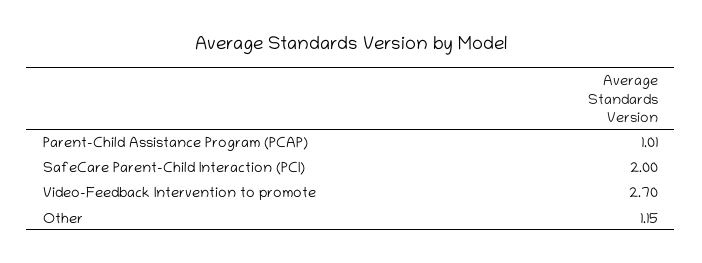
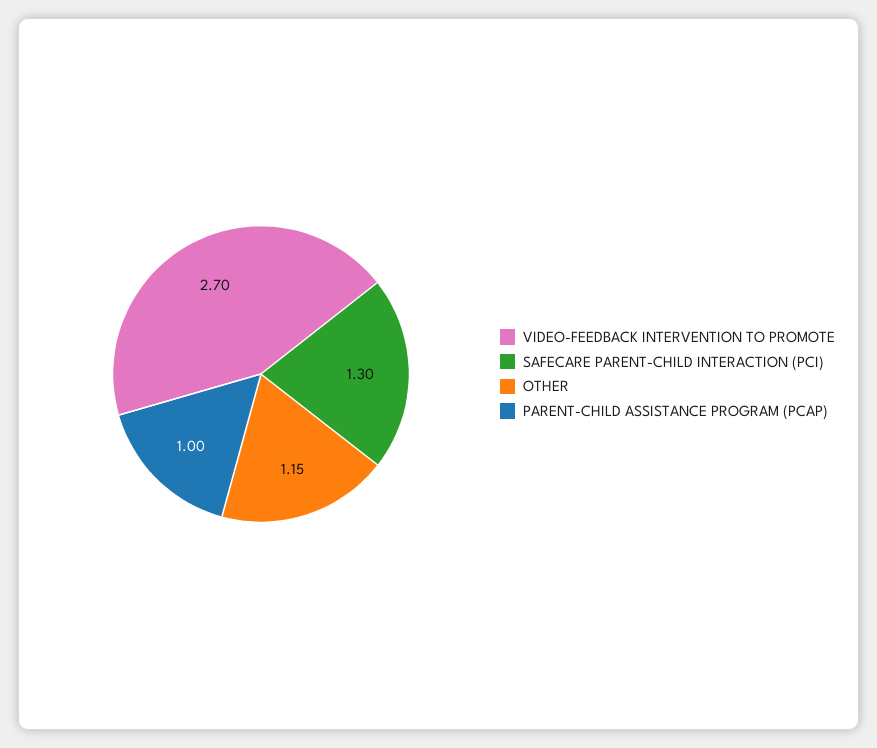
Parent-Child Assistance Program (PCAP): 1.01 -> 1
SafeCare Parent-Child Interaction (PCI): 2 -> 1.3

